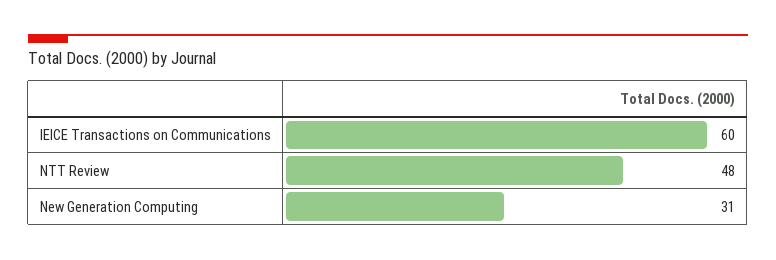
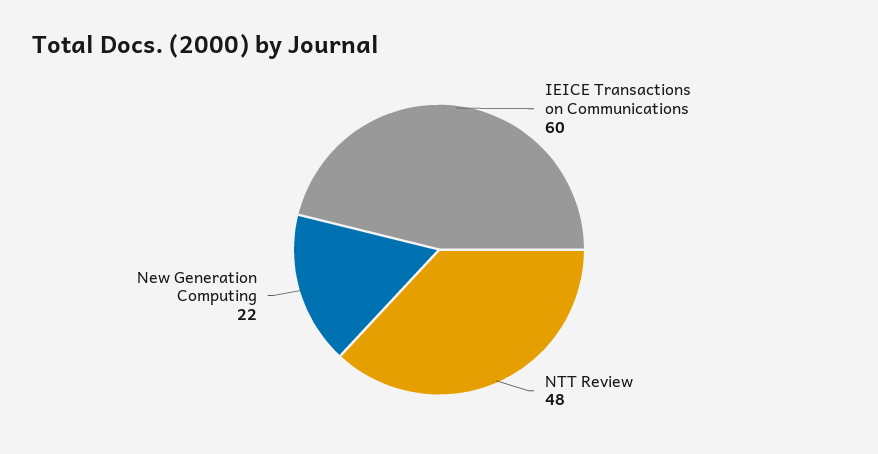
New Generation Computing: 31 -> 22

